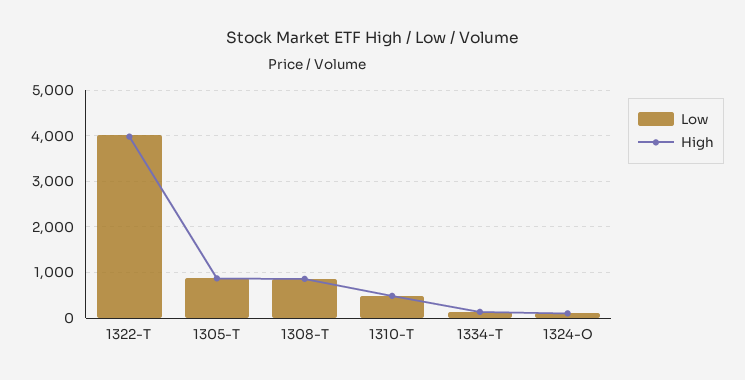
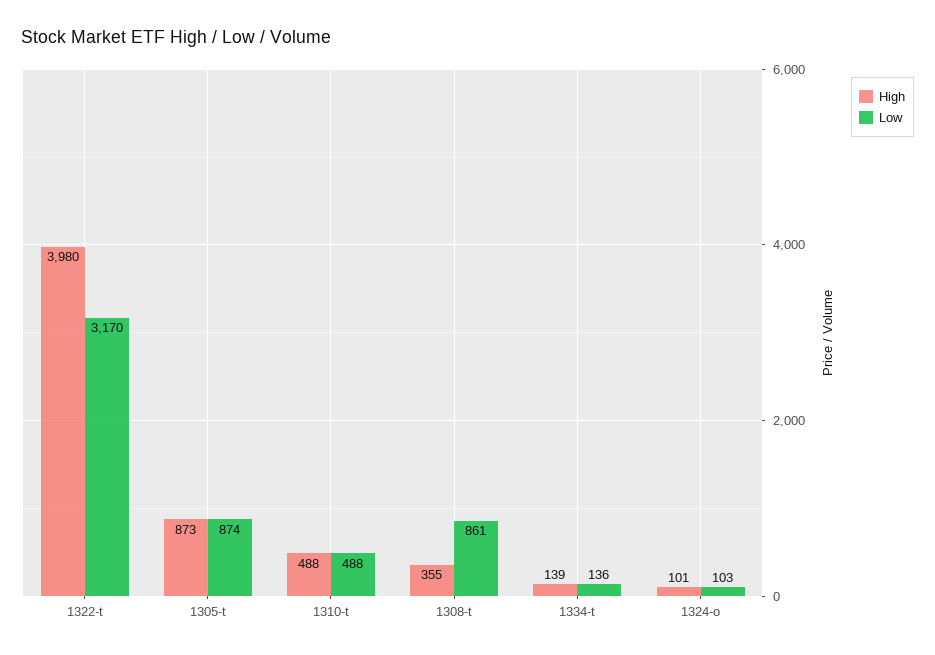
Low, 1322-T: 4000 -> 3170
High, 1308-T: 800 -> 355

